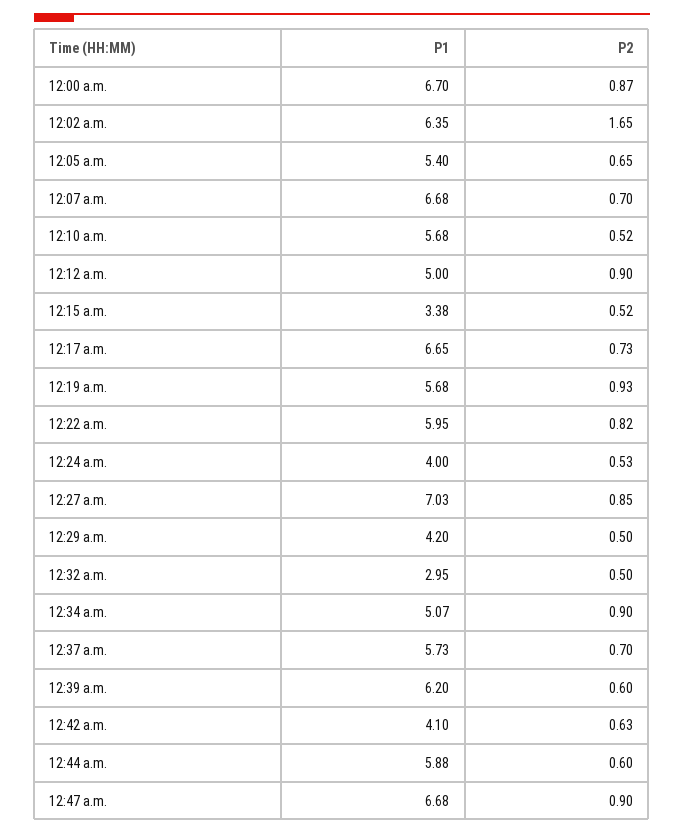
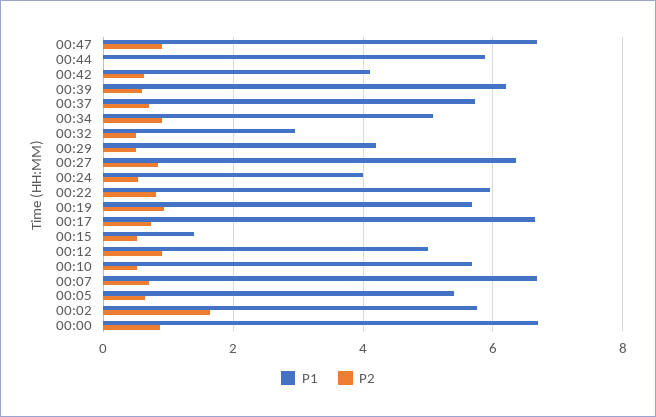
P1, 12:02 a.m.: 6.35 -> 5.8
P1, 12:15 a.m.: 3.38 -> 1.4
P1, 12:27 a.m.: 7.03 -> 6.4
P2, 12:44 a.m.: 0.6 -> 0

